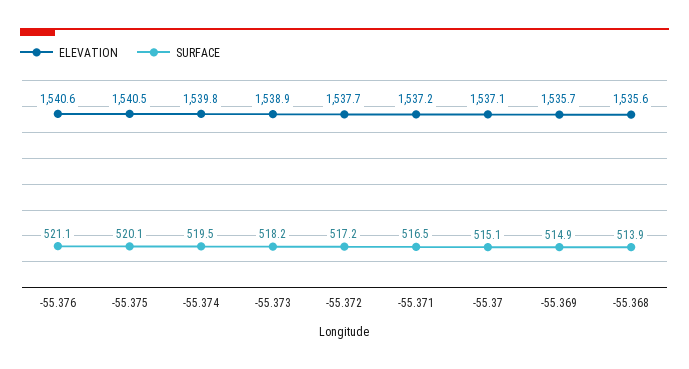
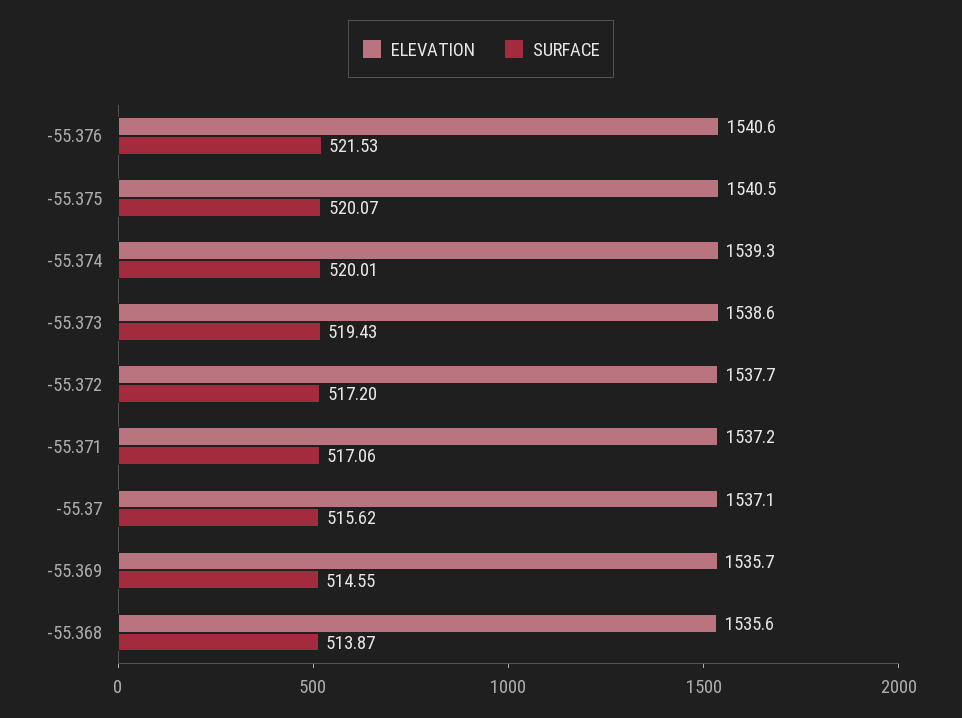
SURFACE, -55.376: 521.1 -> 521.53
ELEVATION, -55.374: 1539.8 -> 1539.3
SURFACE, -55.374: 519.5 -> 520.01
ELEVATION, -55.373: 1538.9 -> 1538.6
SURFACE, -55.373: 518.2 -> 519.43
SURFACE, -55.371: 516.5 -> 517.06
SURFACE, -55.37: 515.1 -> 515.62
SURFACE, -55.369: 514.9 -> 514.55

